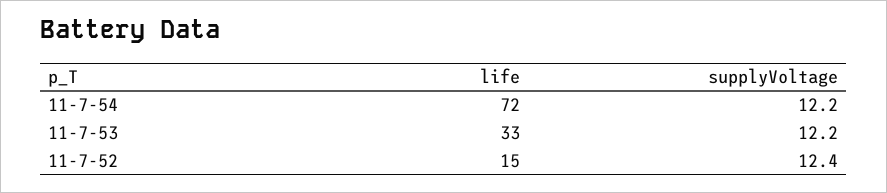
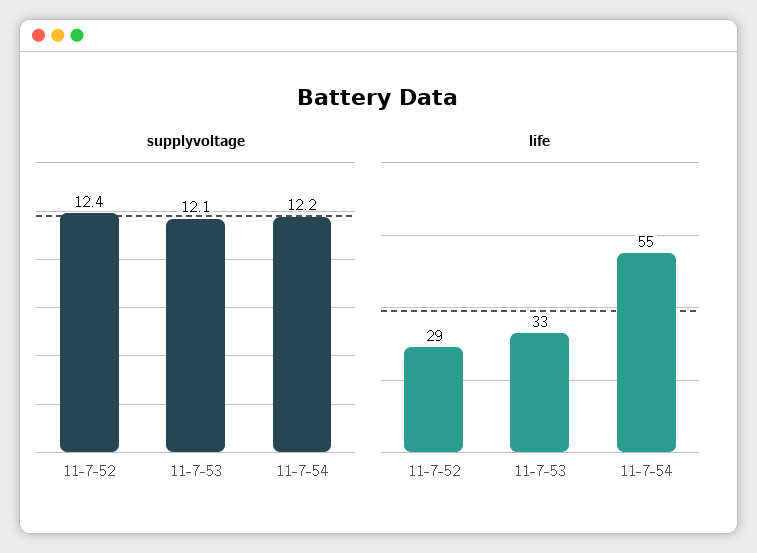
life, 11-7-54: 72 -> 55
supplyVoltage, 11-7-53: 12.2 -> 12.1
life, 11-7-52: 15 -> 29

